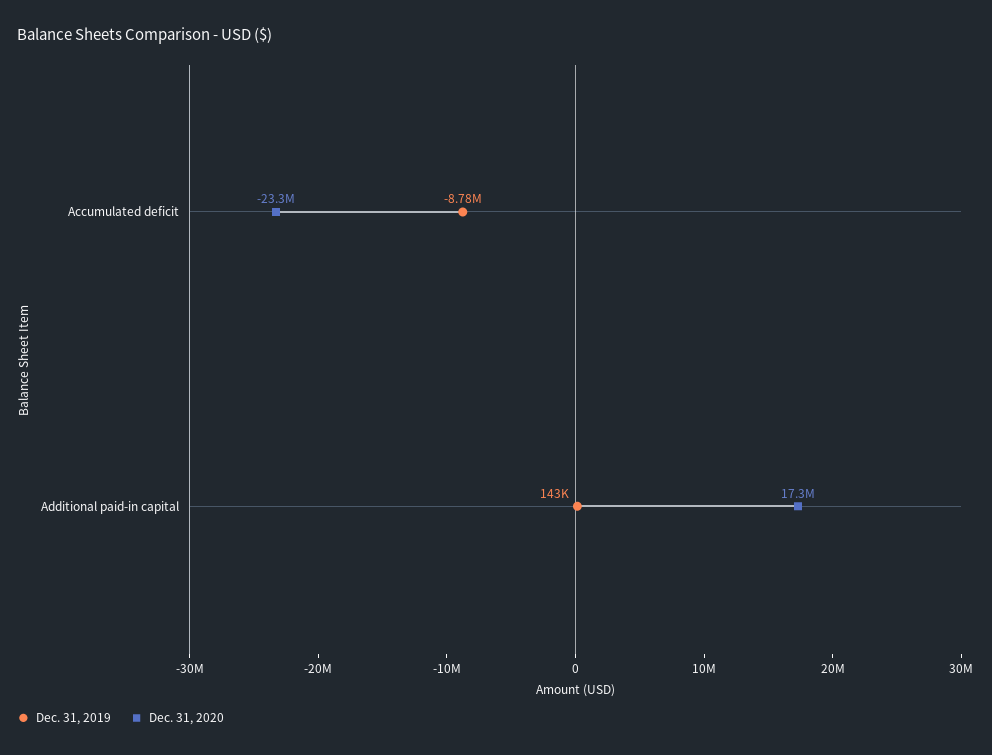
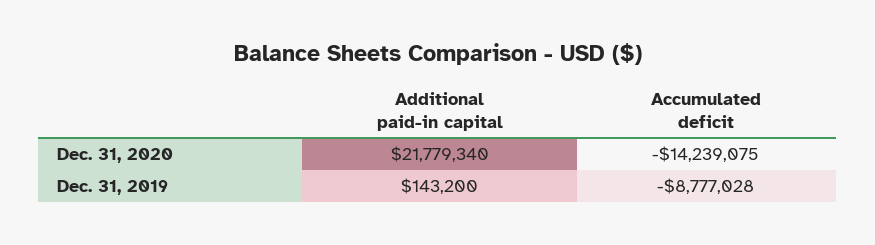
Dec. 31, 2020, Accumulated deficit: -23300000 -> -14239075
Dec. 31, 2020, Additional paid-in capital: 17300000 -> 21779340

